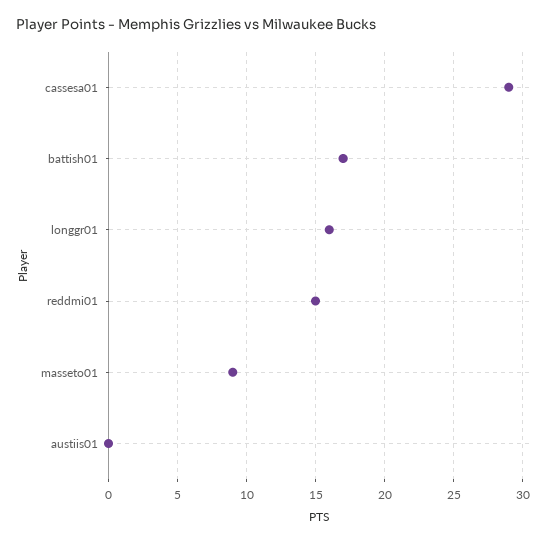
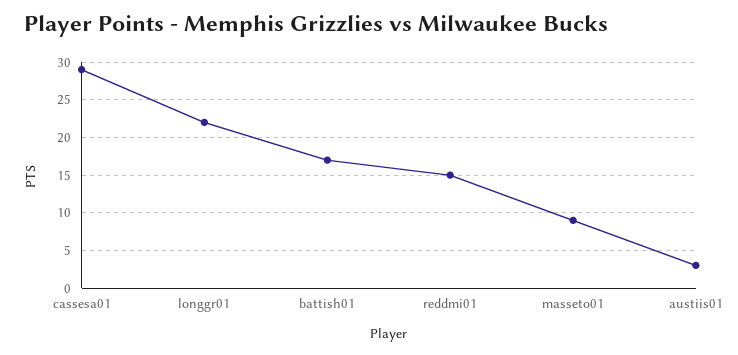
longgr01: 16 -> 22
austiis01: 0 -> 3

